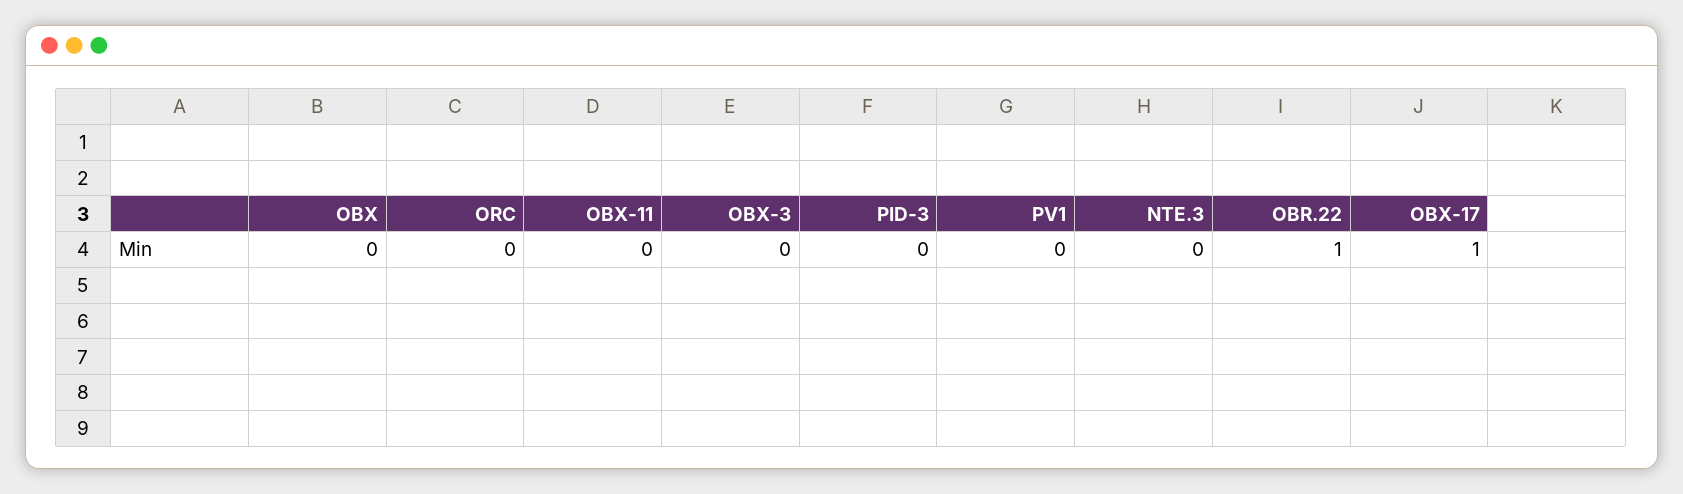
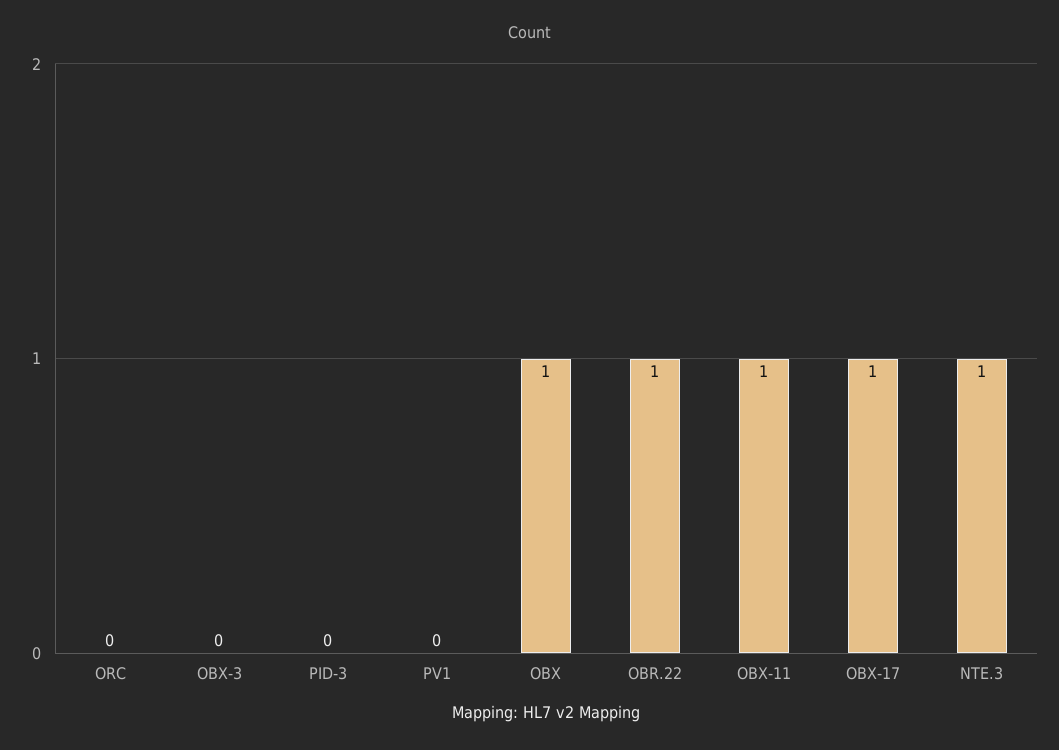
OBX: 0 -> 1
OBX-11: 0 -> 1
NTE.3: 0 -> 1

